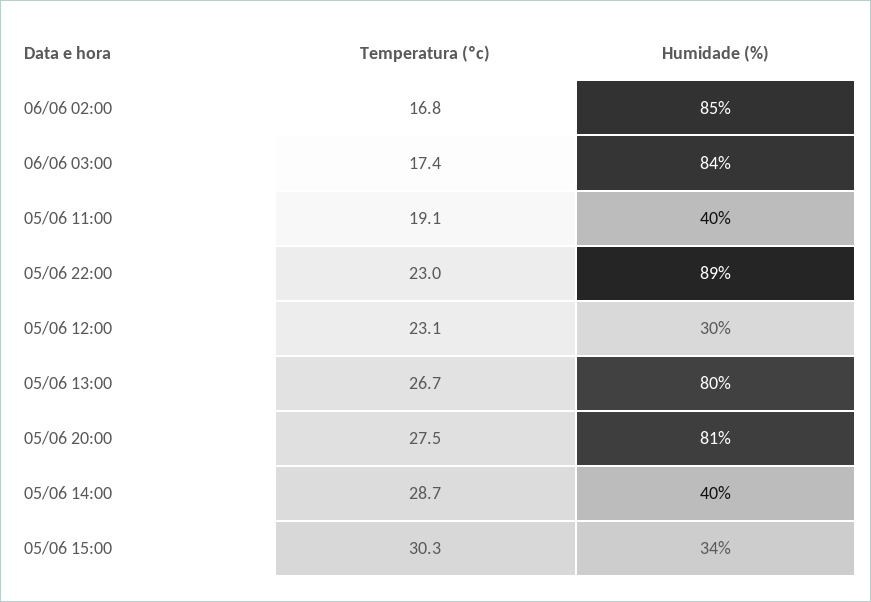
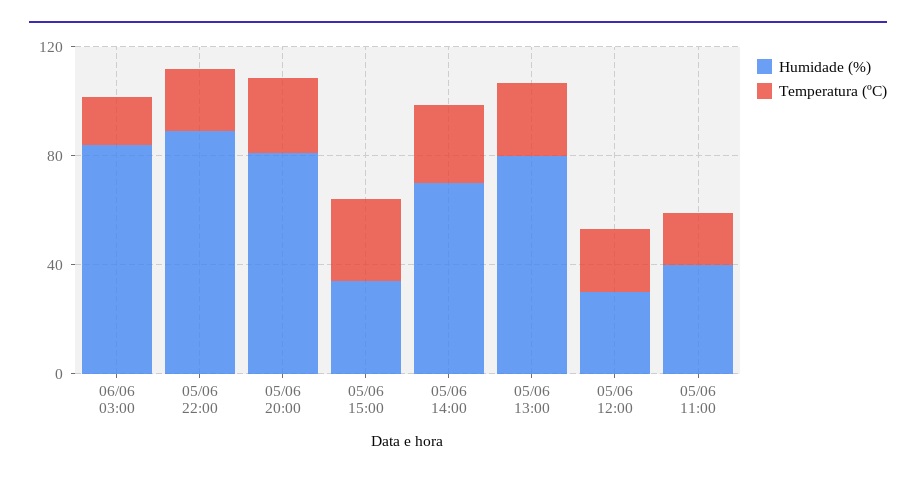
Temperatura (ºc), 06/06 02:00: 16.8 -> none
Humidade (%), 06/06 02:00: 85 -> none
Humidade (%), 05/06 14:00: 40 -> 70

